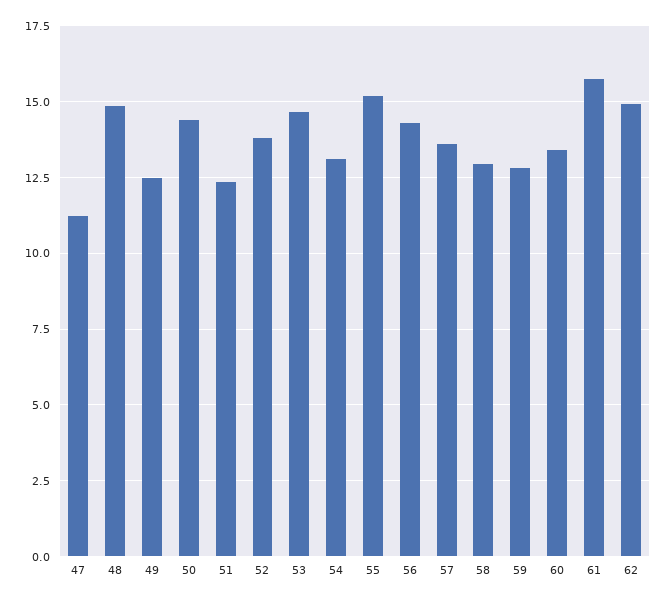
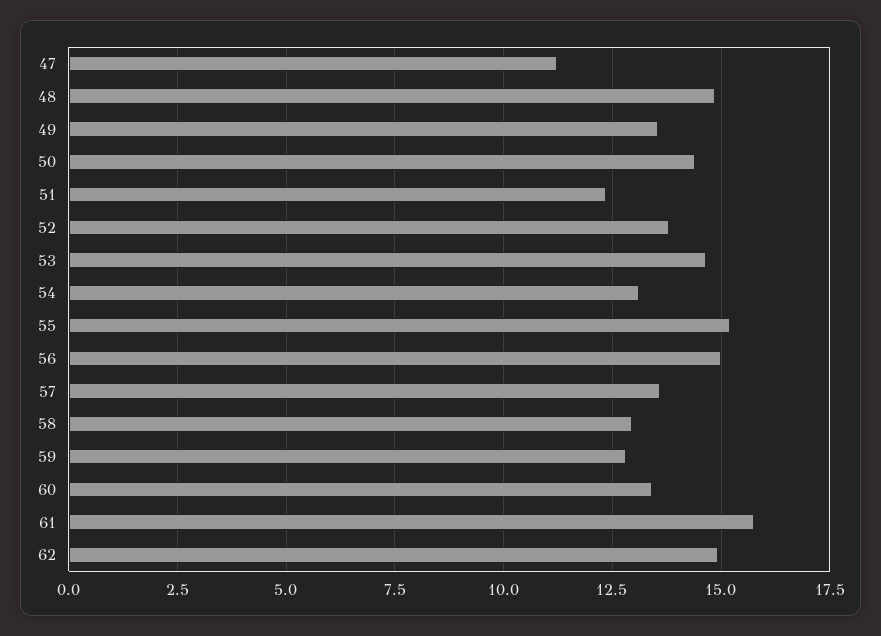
49: 12.5 -> 13.5
56: 14.25 -> 15

